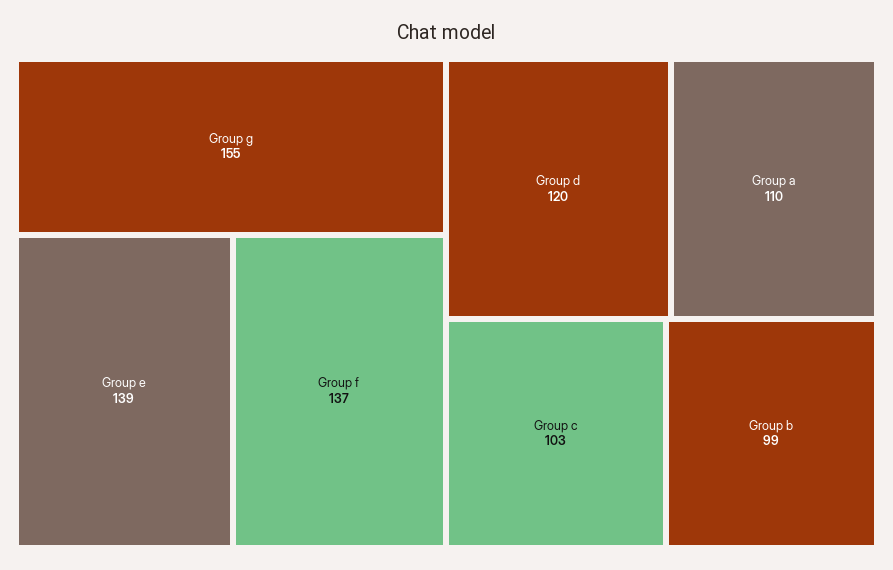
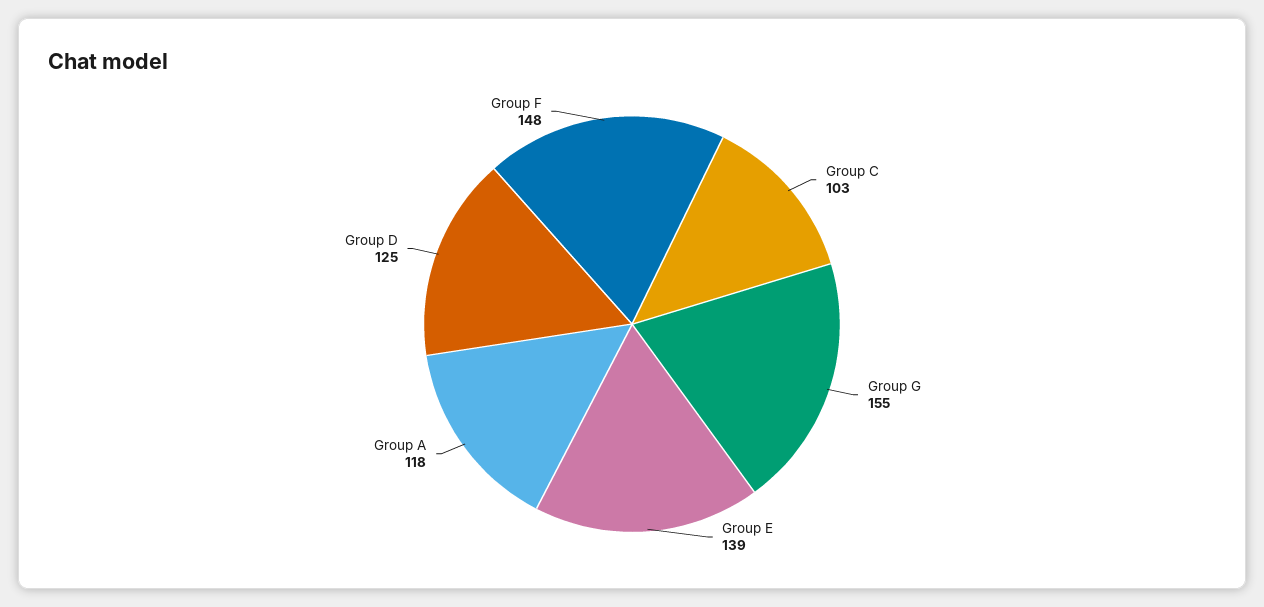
Group f: 137 -> 148
Group d: 120 -> 125
Group a: 110 -> 118
Group b: 99 -> none

